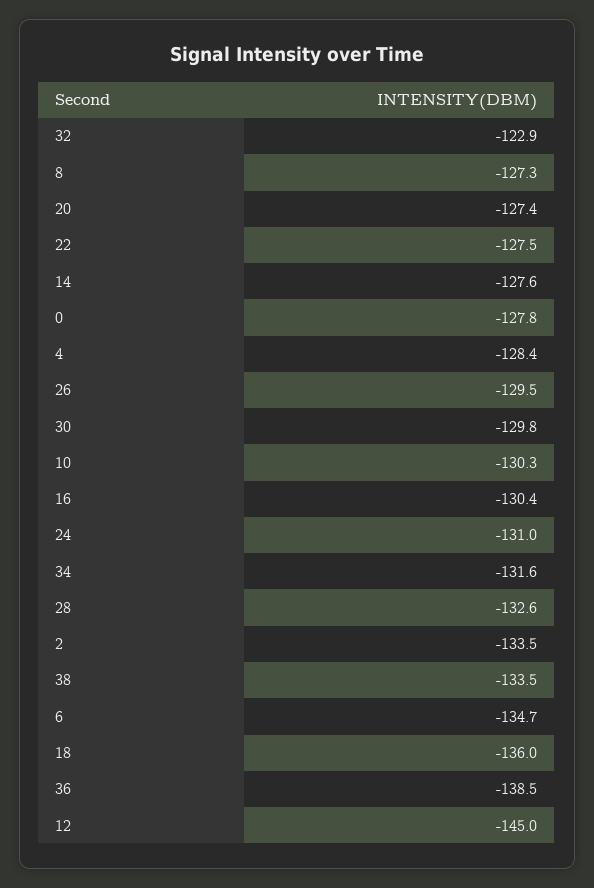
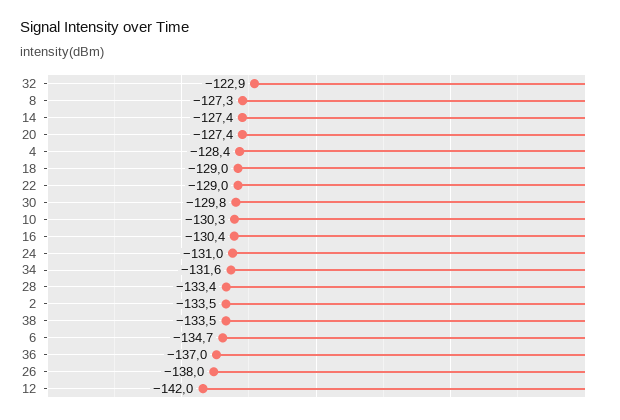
22: -127.5 -> -129
14: -127.6 -> -127.4
0: -127.8 -> none
26: -129.5 -> -138
28: -132.6 -> -133.4
18: -136 -> -129
36: -138.5 -> -137
12: -145 -> -142

